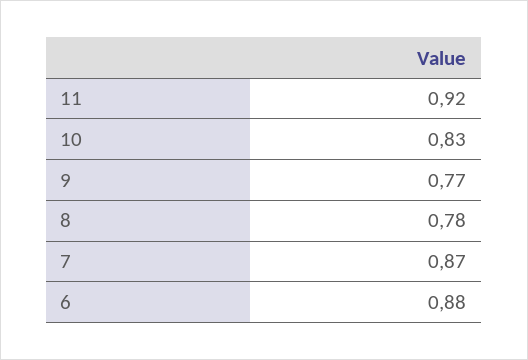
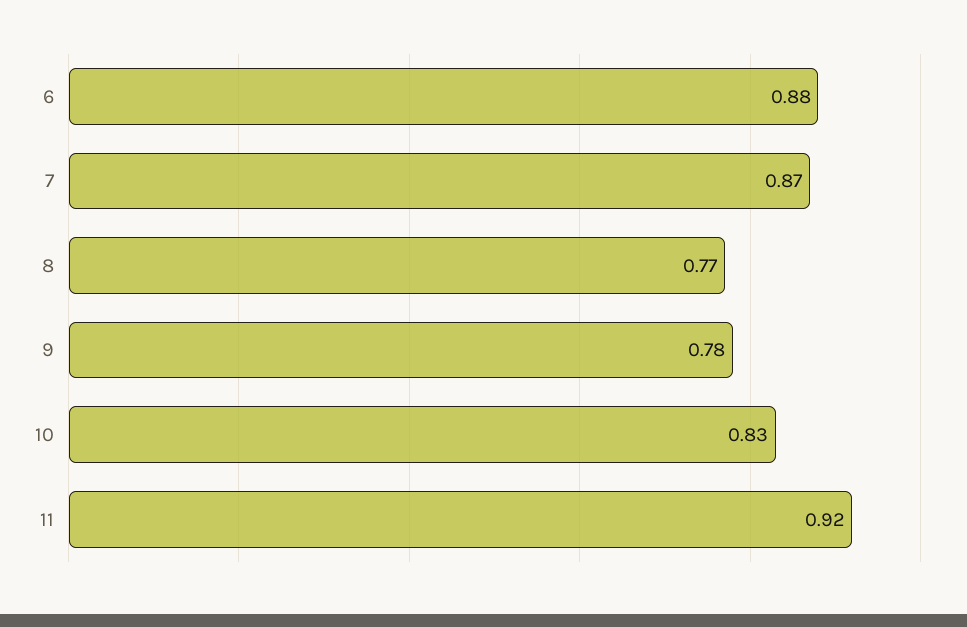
9: 0.77 -> 0.78
8: 0.78 -> 0.77

